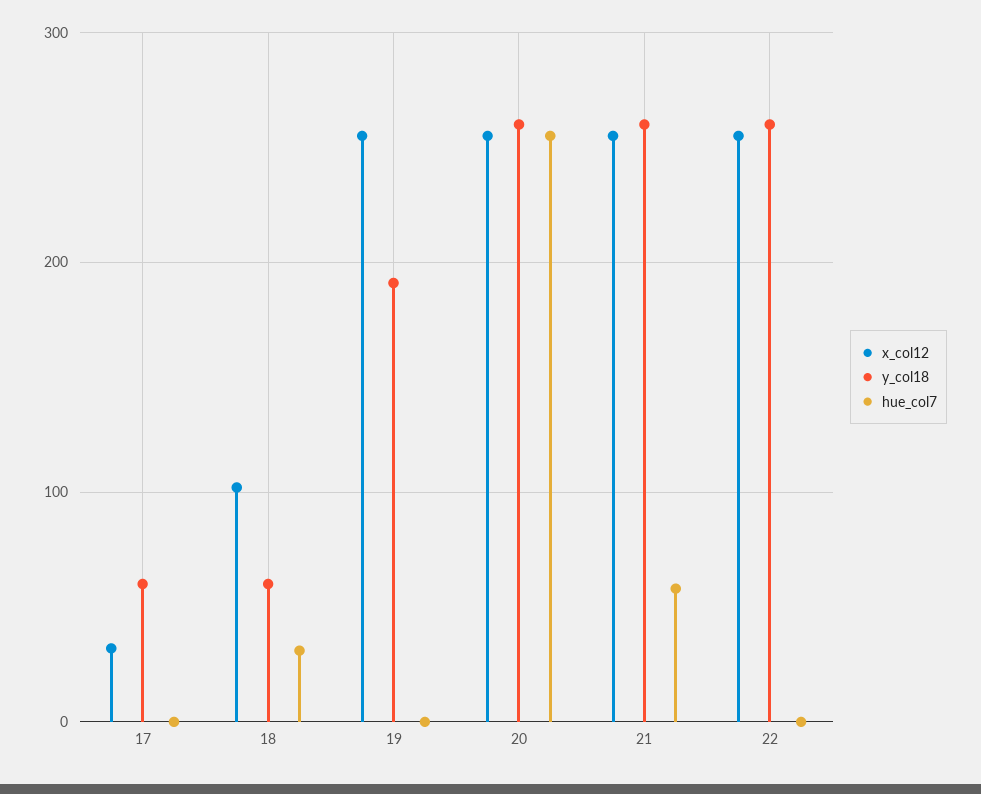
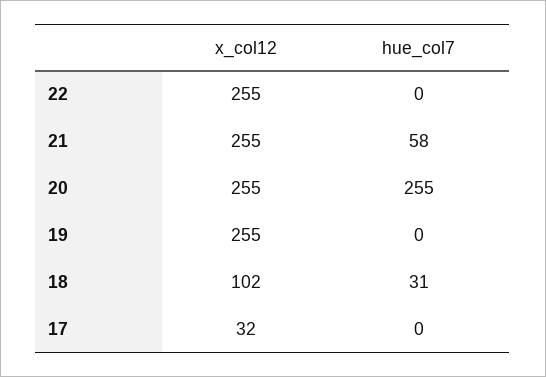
y_col18, 17: 60 -> none
y_col18, 18: 60 -> none
y_col18, 19: 190 -> none
y_col18, 20: 260 -> none
y_col18, 21: 260 -> none
y_col18, 22: 260 -> none

